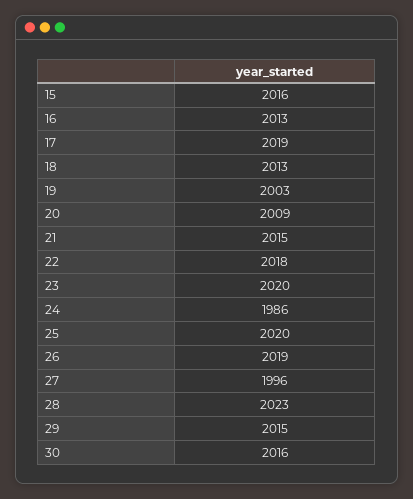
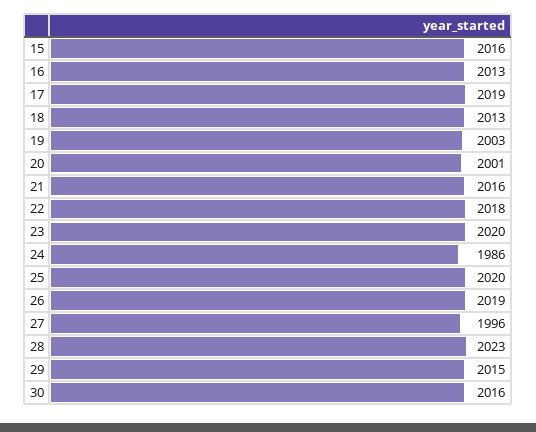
20: 2009 -> 2001
21: 2015 -> 2016

